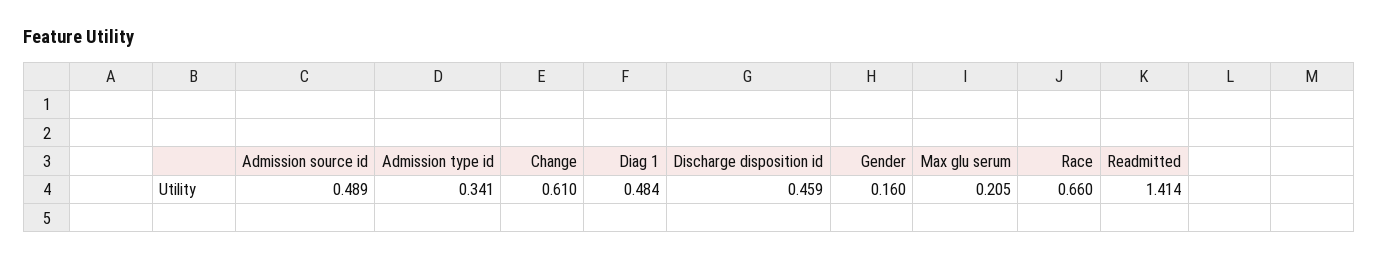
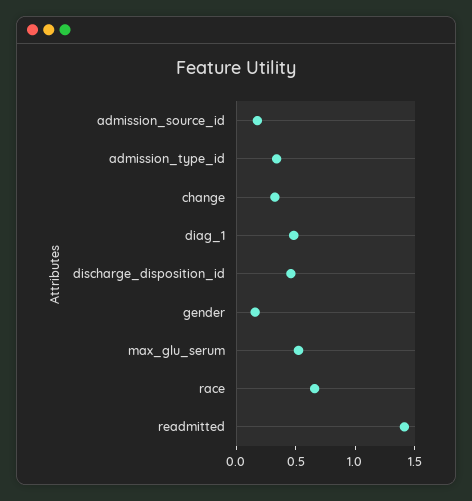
Admission source id: 0.489 -> 0.2
Change: 0.61 -> 0.3
Max glu serum: 0.205 -> 0.5

